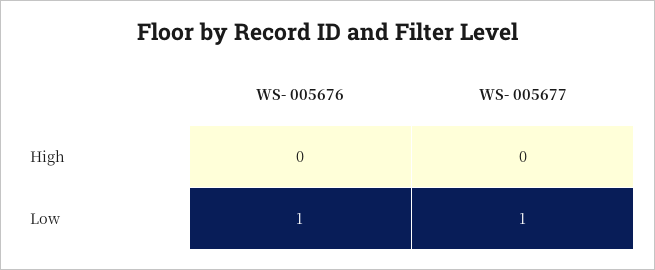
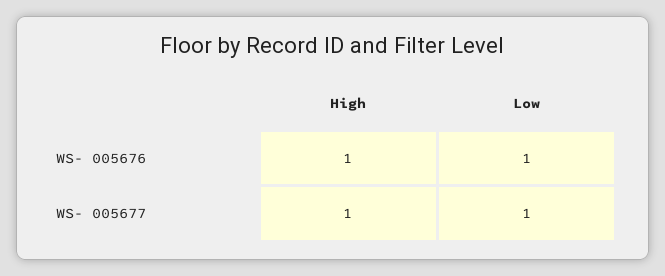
WS- 005676, High: 0 -> 1
WS- 005677, High: 0 -> 1

